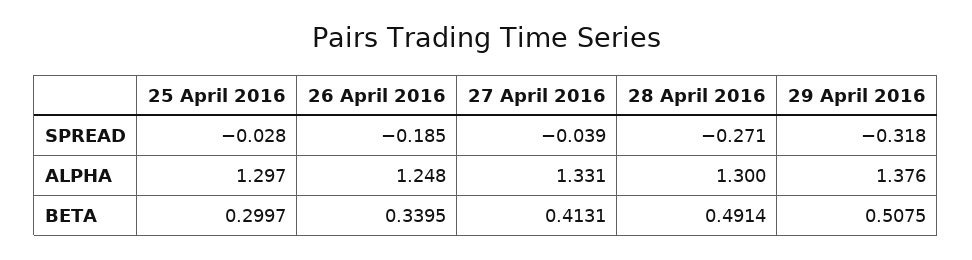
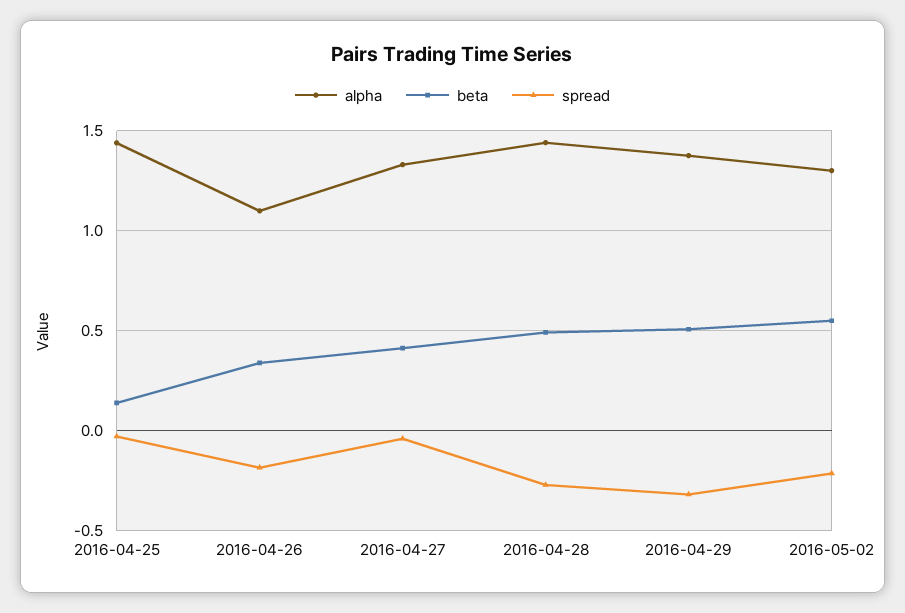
ALPHA, 25 April 2016: 1.297 -> 1.45
ALPHA, 26 April 2016: 1.248 -> 1.1
ALPHA, 28 April 2016: 1.3 -> 1.45
BETA, 25 April 2016: 0.2997 -> 0.15
ALPHA, 2016-05-02: none -> 1.3
BETA, 2016-05-02: none -> 0.55
SPREAD, 2016-05-02: none -> -0.2

